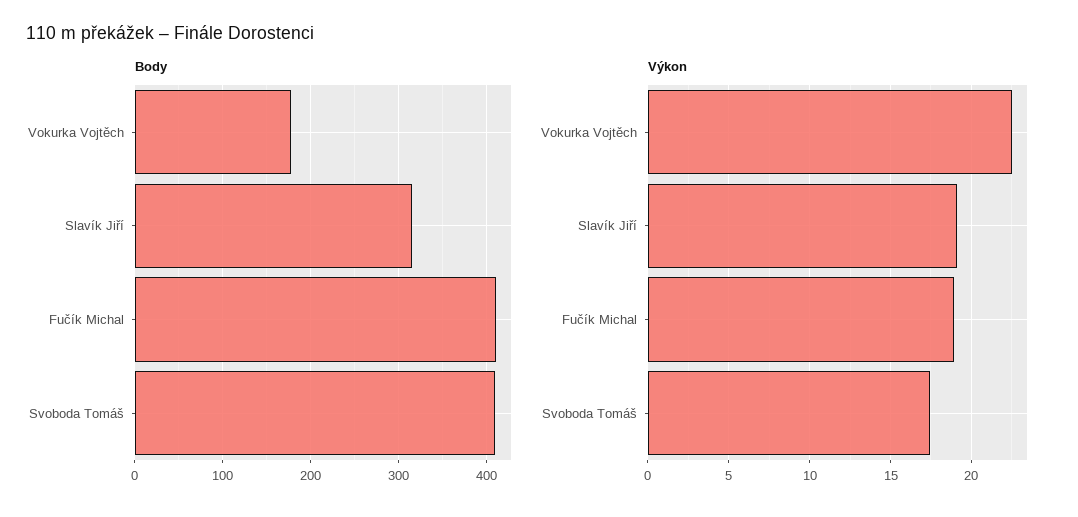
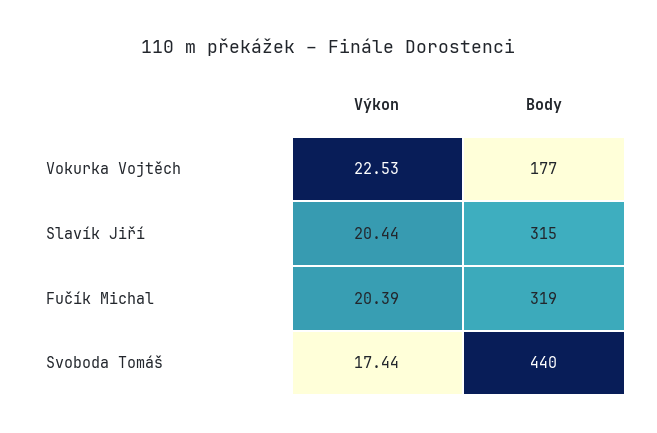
Body, Fučík Michal: 410 -> 319
Body, Svoboda Tomáš: 410 -> 440
Výkon, Slavík Jiří: 19 -> 20.44
Výkon, Fučík Michal: 19 -> 20.39

